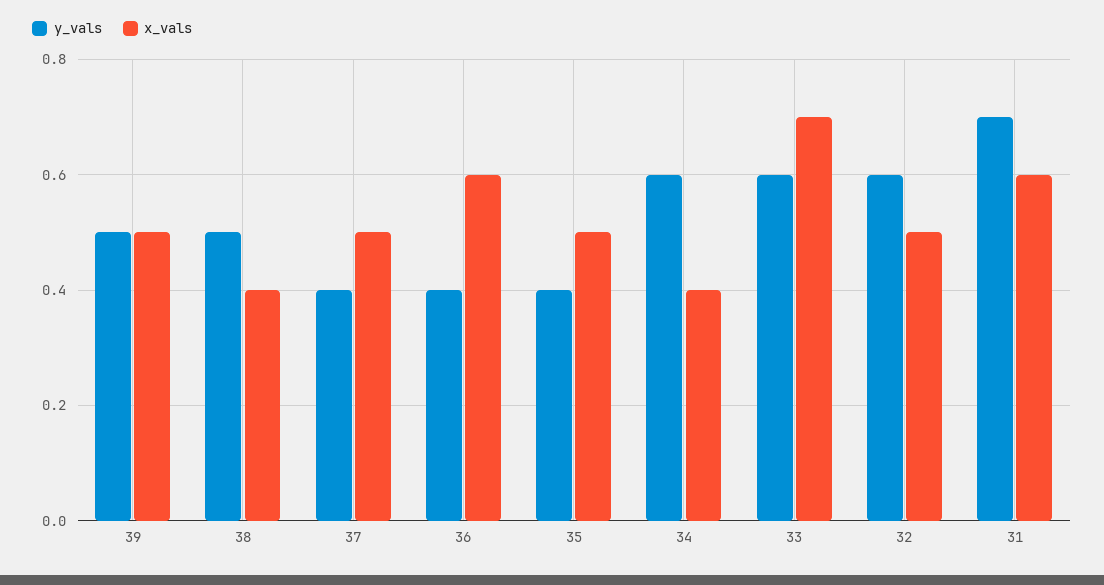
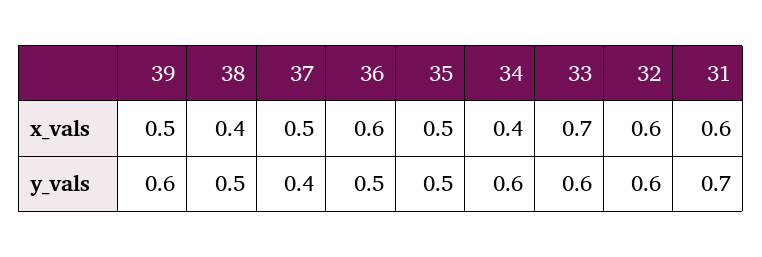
y_vals, 39: 0.5 -> 0.6
y_vals, 36: 0.4 -> 0.5
y_vals, 35: 0.4 -> 0.5
x_vals, 32: 0.5 -> 0.6

